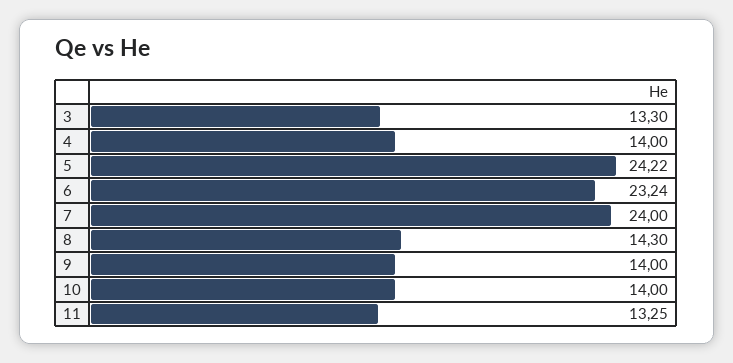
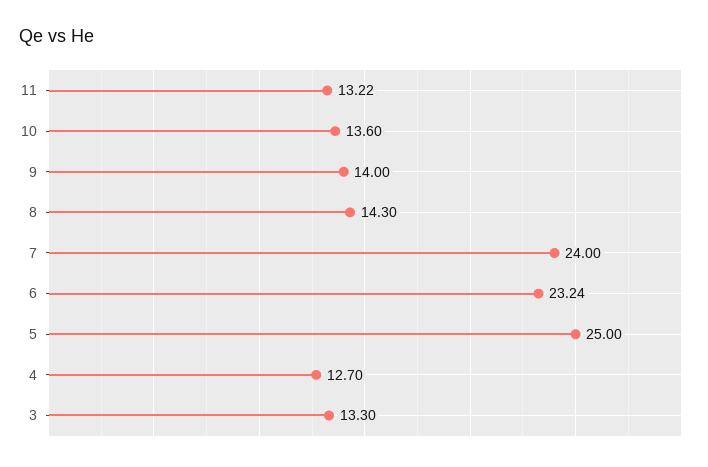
4: 14 -> 12.7
5: 24.22 -> 25
10: 14 -> 13.6
11: 13.25 -> 13.22

